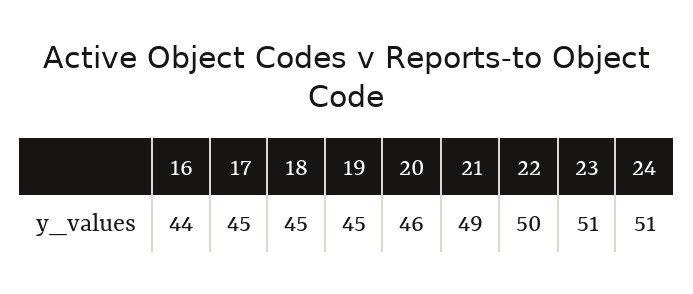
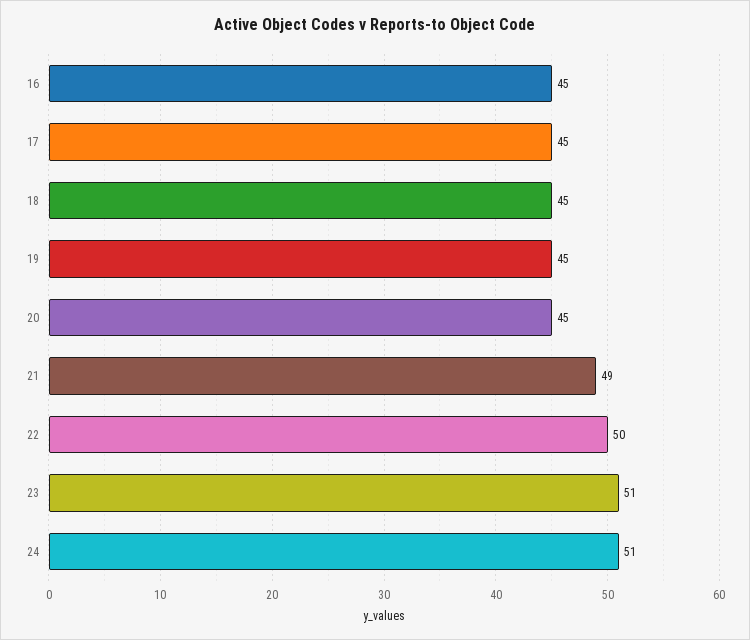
16: 44 -> 45
20: 46 -> 45

